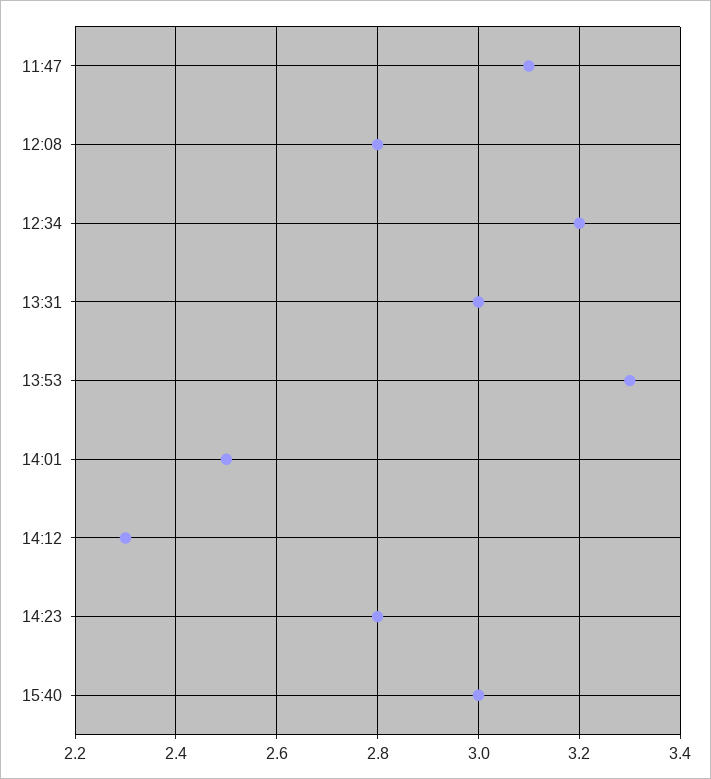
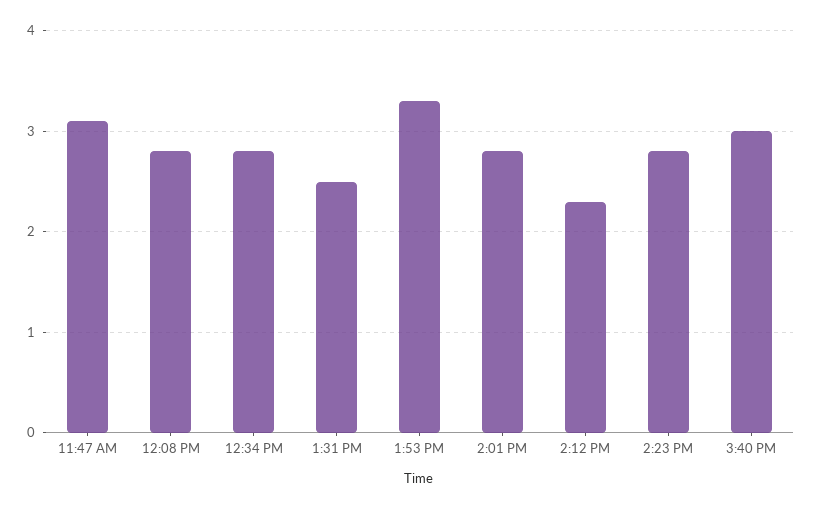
12:34: 3.2 -> 2.8
13:31: 3 -> 2.5
14:01: 2.5 -> 2.8

